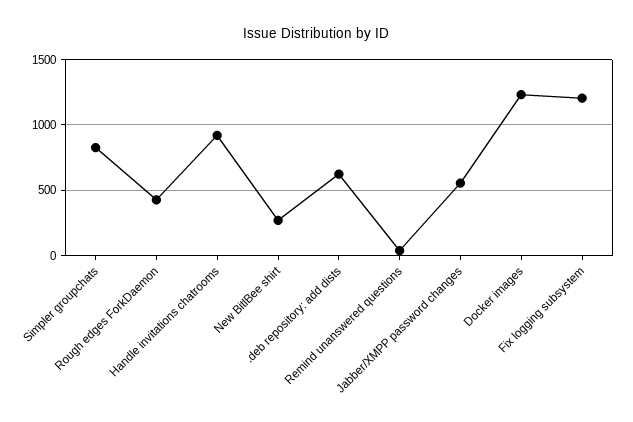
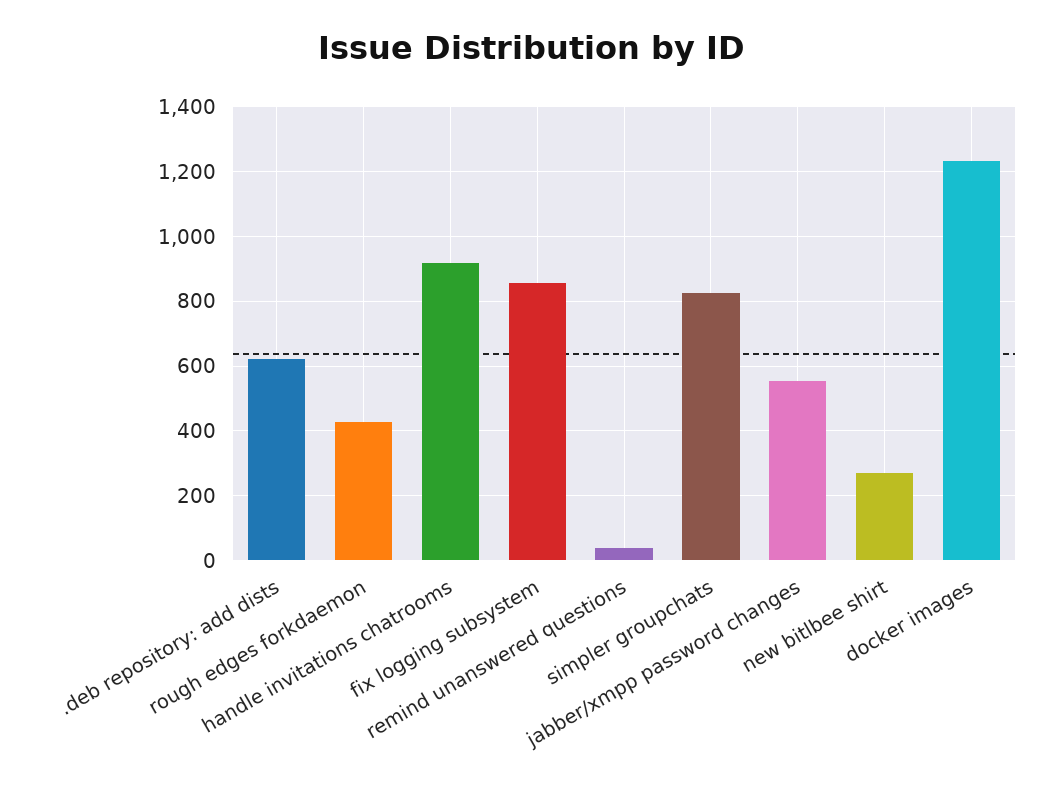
Fix logging subsystem: 1200 -> 860

